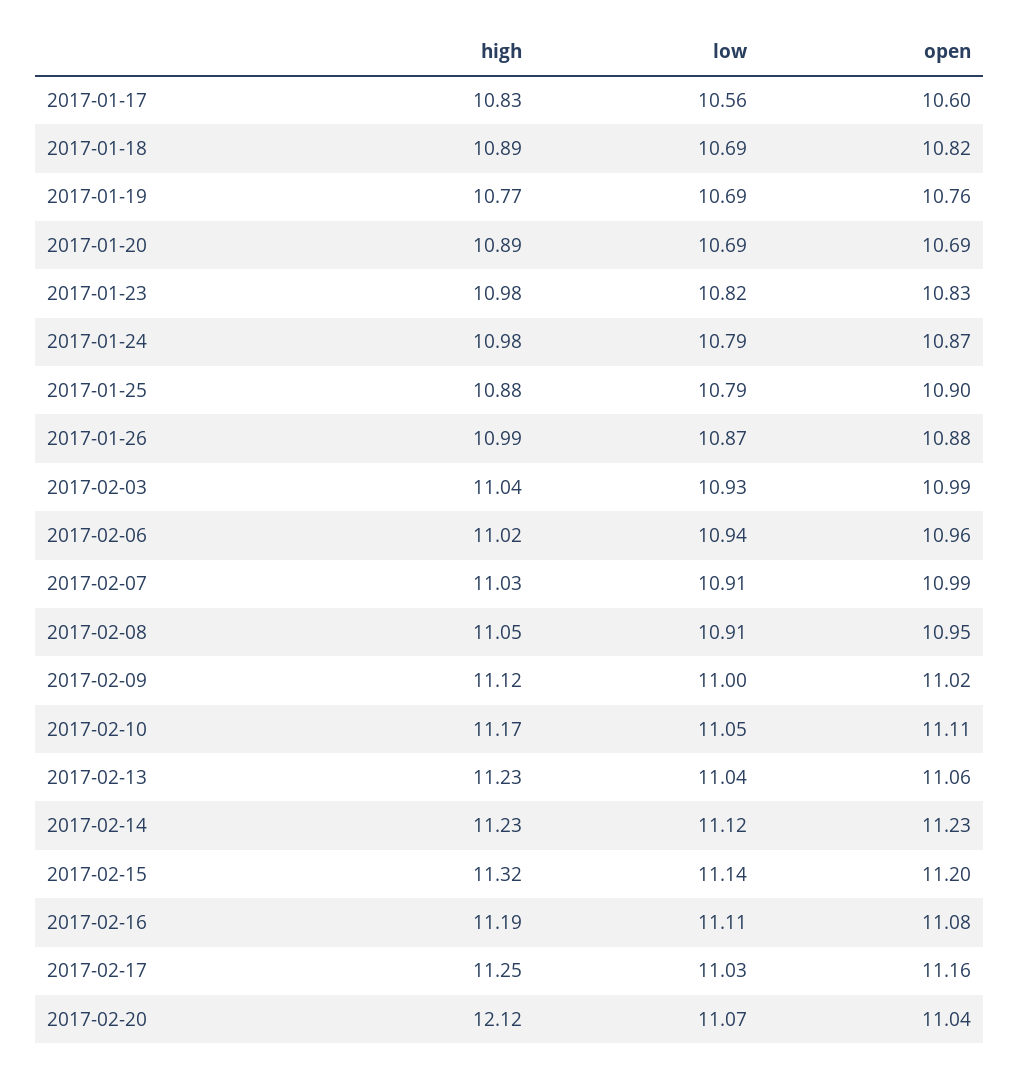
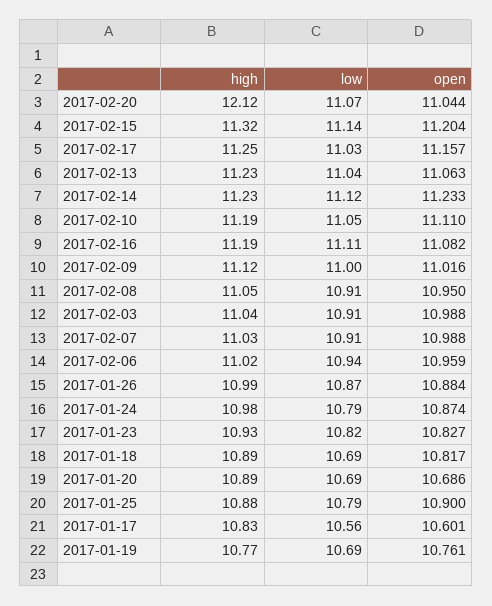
high, 2017-01-23: 10.98 -> 10.93
low, 2017-02-03: 10.93 -> 10.91
high, 2017-02-10: 11.17 -> 11.19

